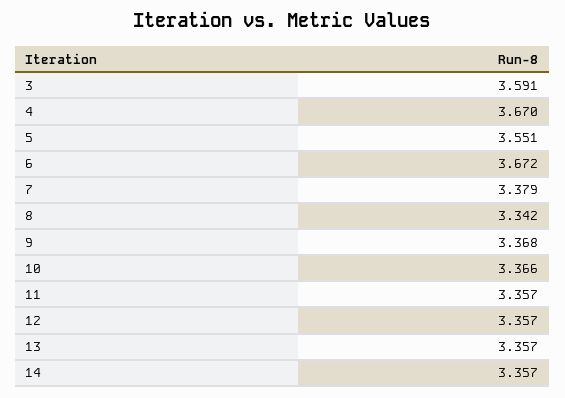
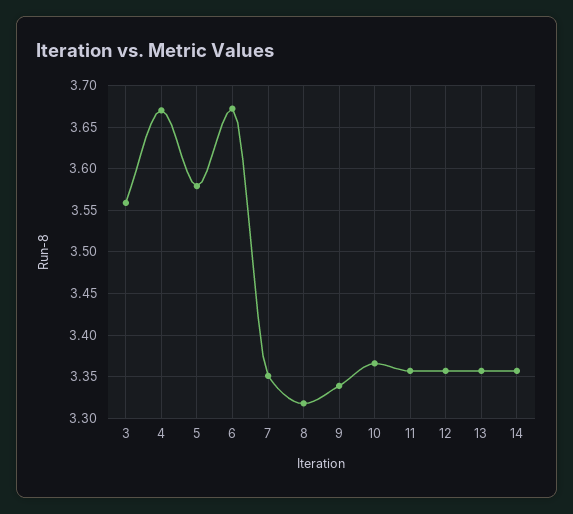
3: 3.591 -> 3.56
5: 3.551 -> 3.58
7: 3.379 -> 3.35
8: 3.342 -> 3.32
9: 3.368 -> 3.34

